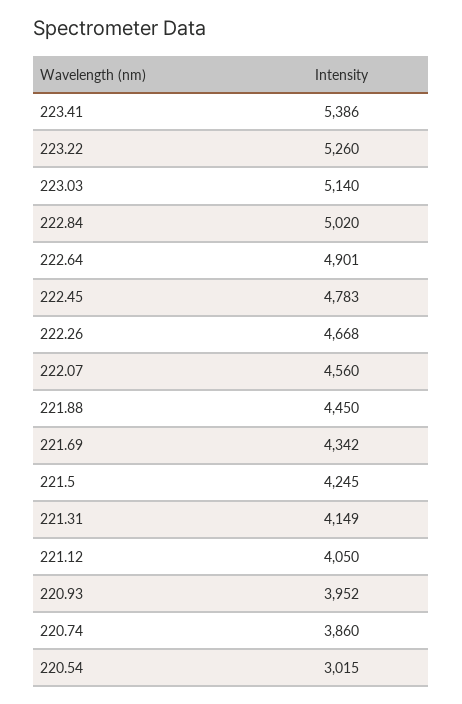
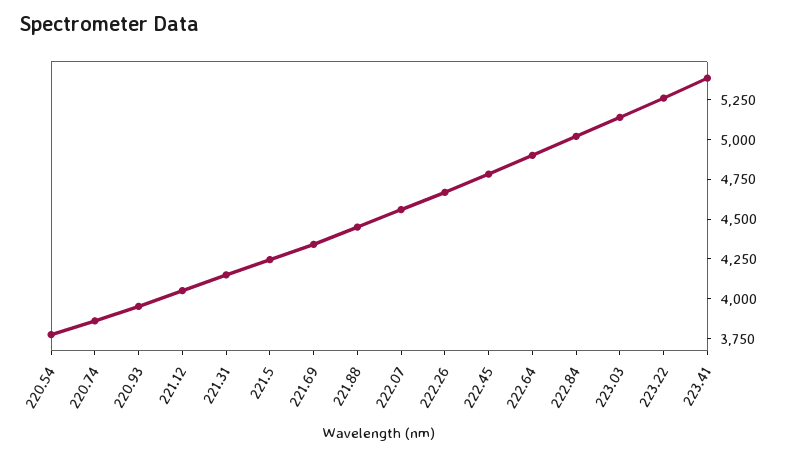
220.54: 3015 -> 3750

